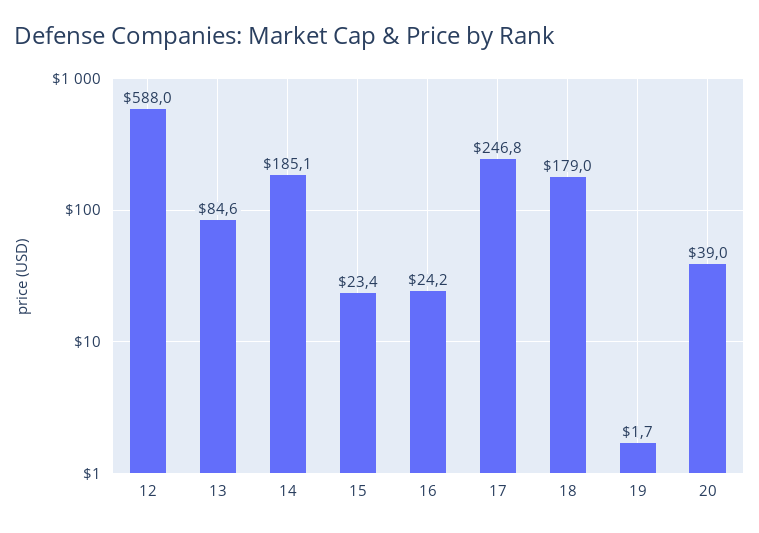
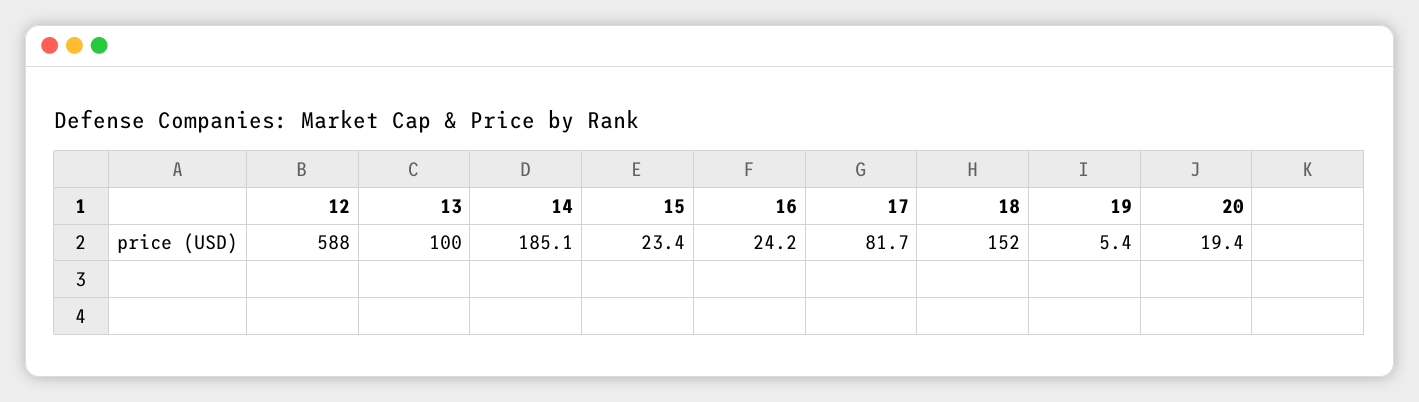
13: 84.6 -> 100
17: 246.8 -> 81.7
18: 179 -> 152
19: 1.7 -> 5.4
20: 39 -> 19.4

